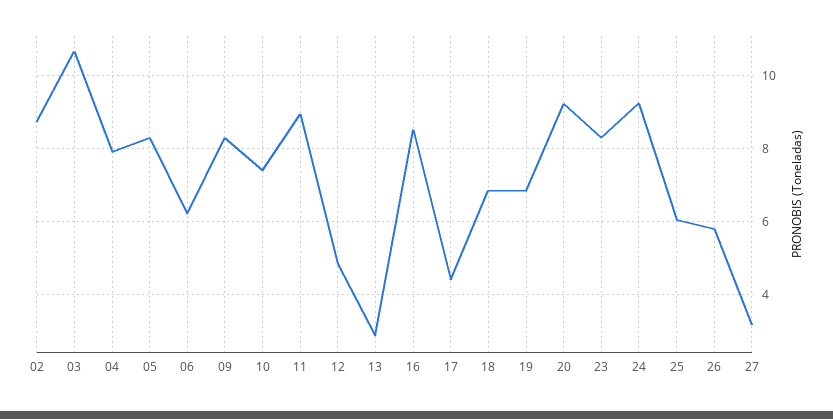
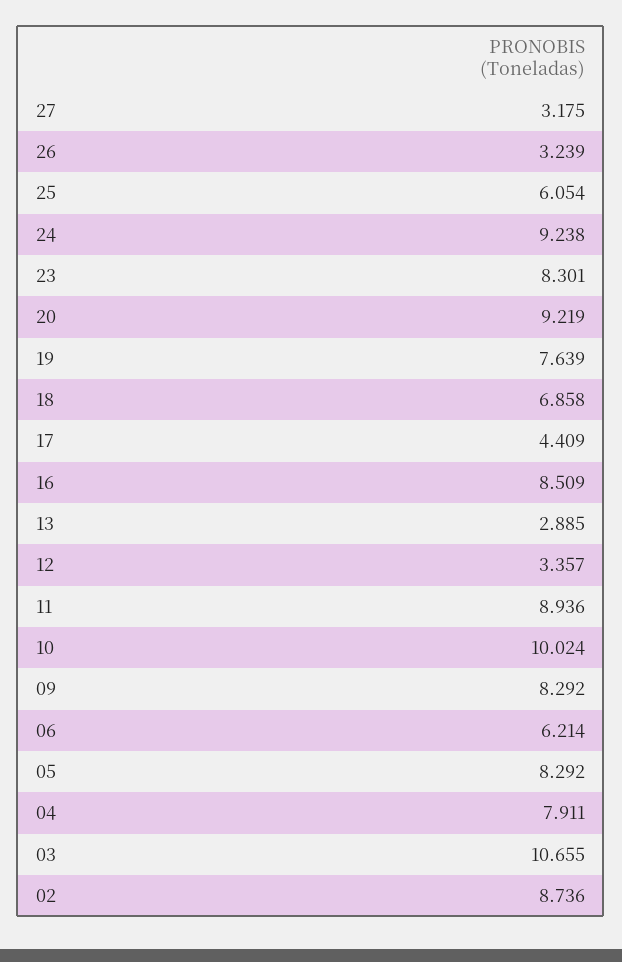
10: 7.4 -> 10.024
12: 4.8 -> 3.357
19: 6.8 -> 7.639
26: 5.8 -> 3.239

